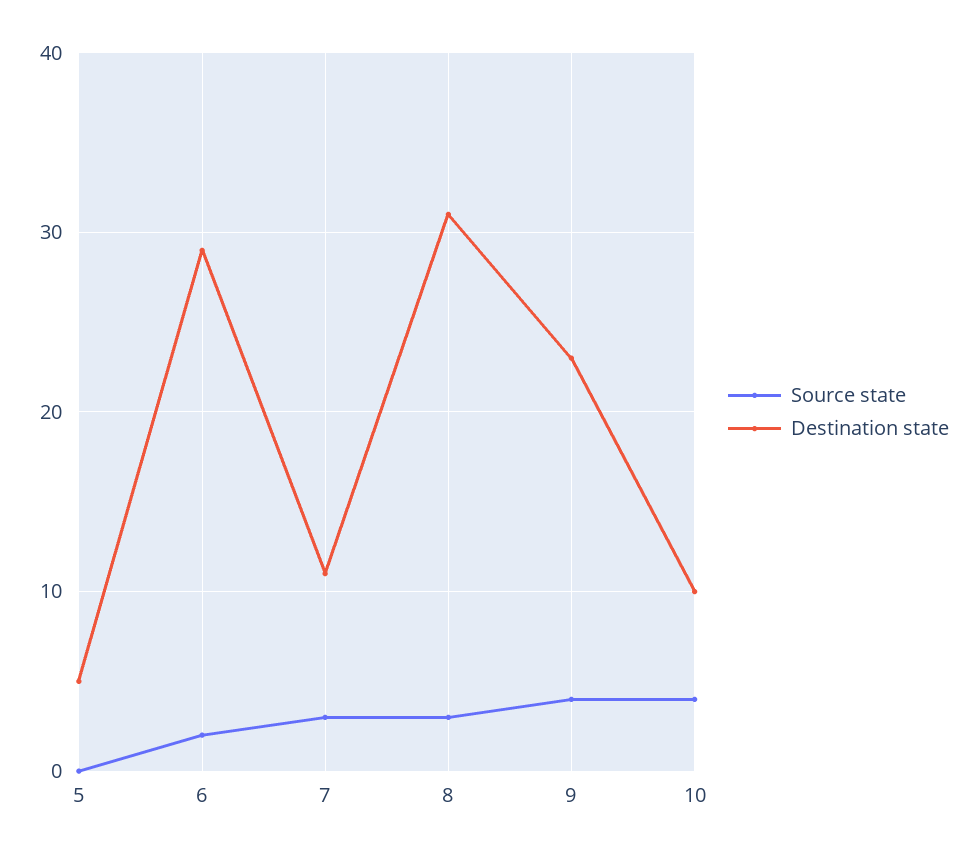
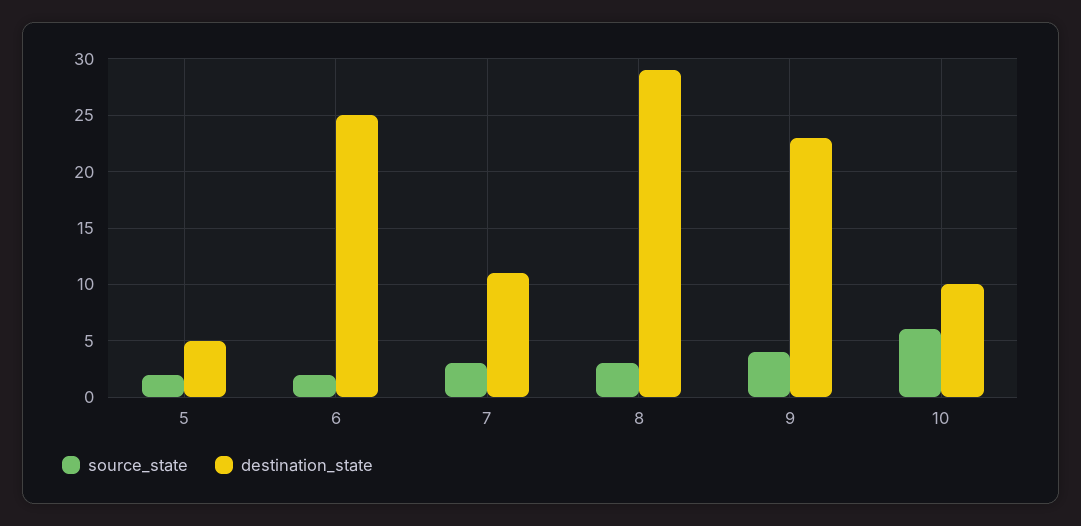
Source state, 5: 0 -> 2
Destination state, 6: 29 -> 25
Destination state, 8: 31 -> 29
Source state, 10: 4 -> 6

